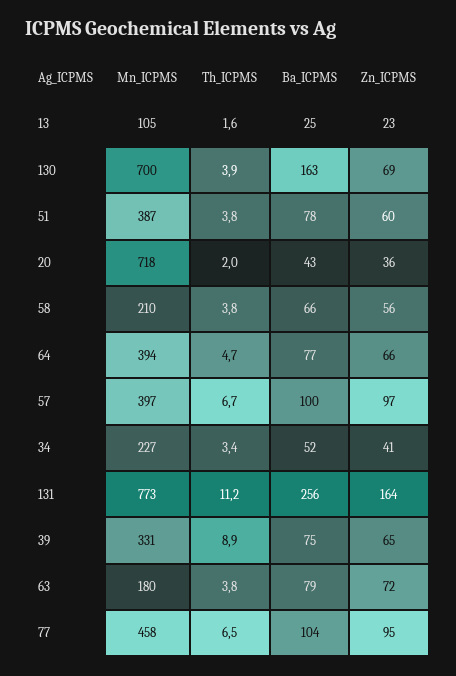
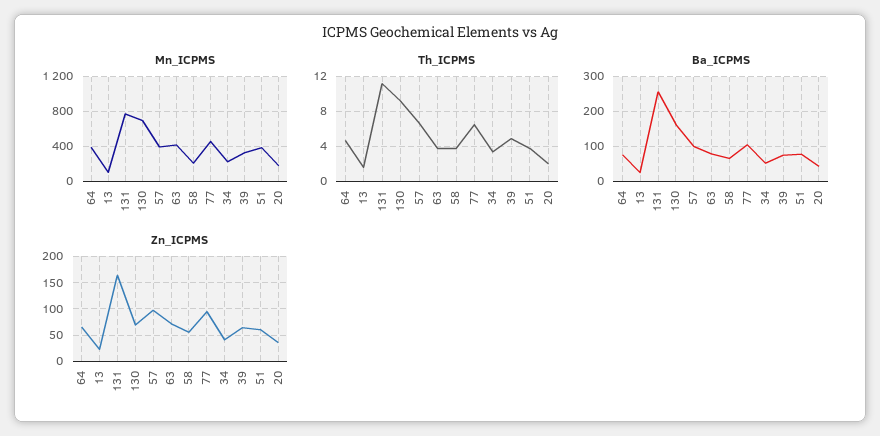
Th_ICPMS, 130: 3.9 -> 9
Mn_ICPMS, 20: 718 -> 200
Th_ICPMS, 39: 8.9 -> 5
Mn_ICPMS, 63: 180 -> 400

